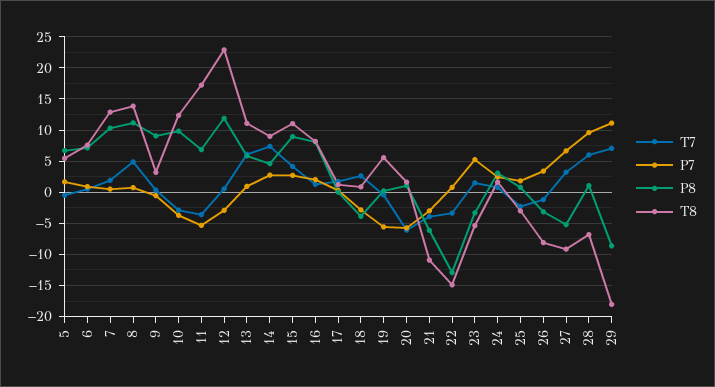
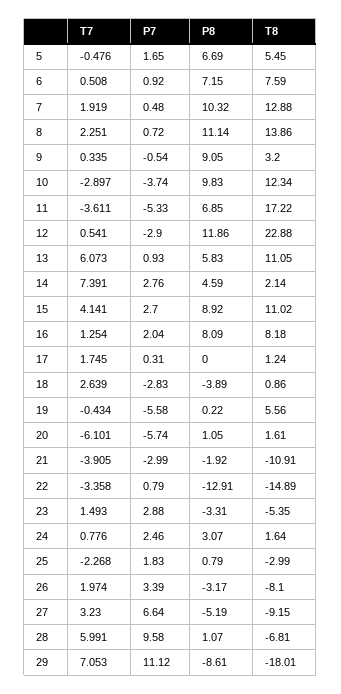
T7, 8: 5 -> 2.251
T8, 14: 9 -> 2.14
P8, 21: -6 -> -1.92
P7, 23: 5 -> 2.88
T7, 26: -1 -> 1.974

